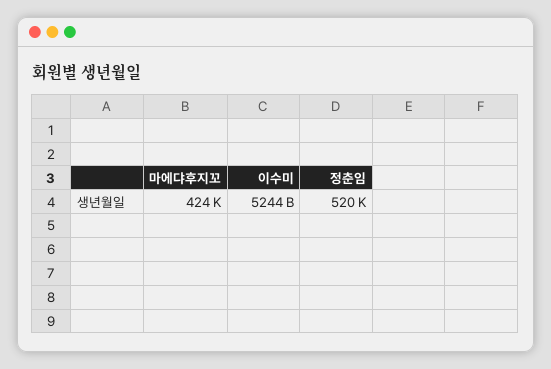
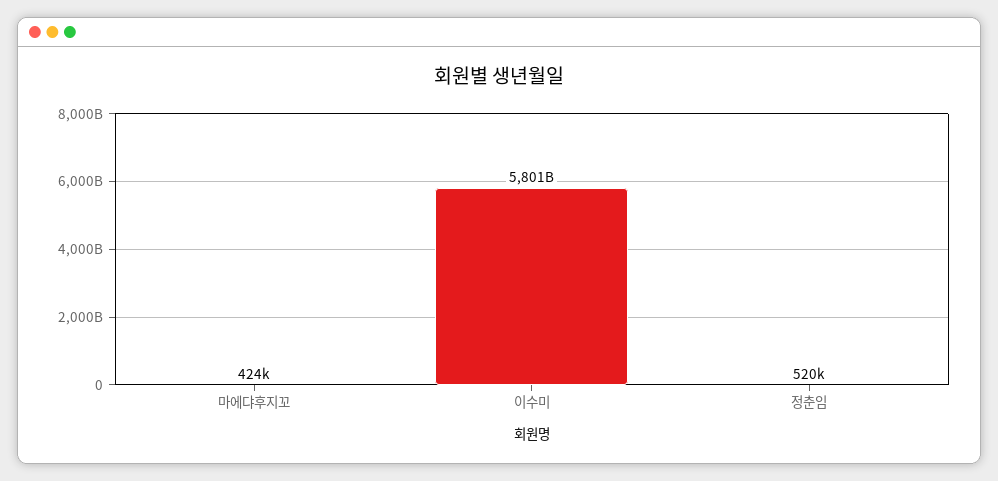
이수미: 5244000000000 -> 5801000000000

